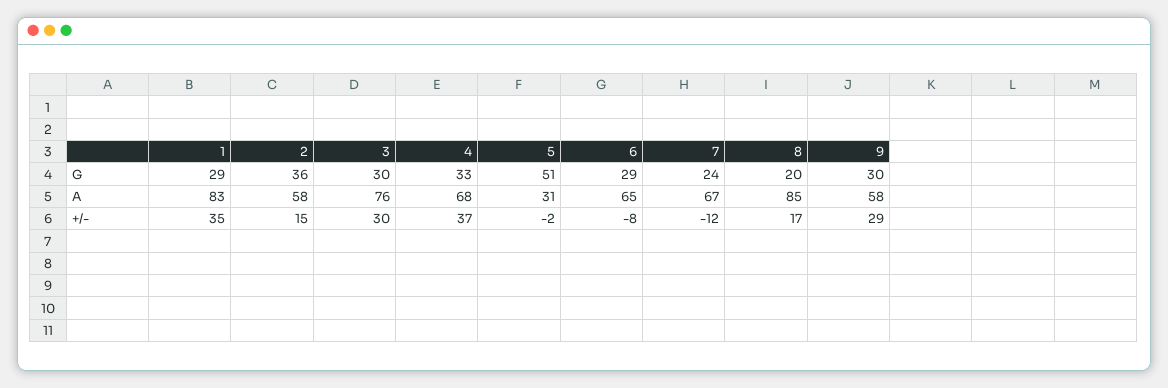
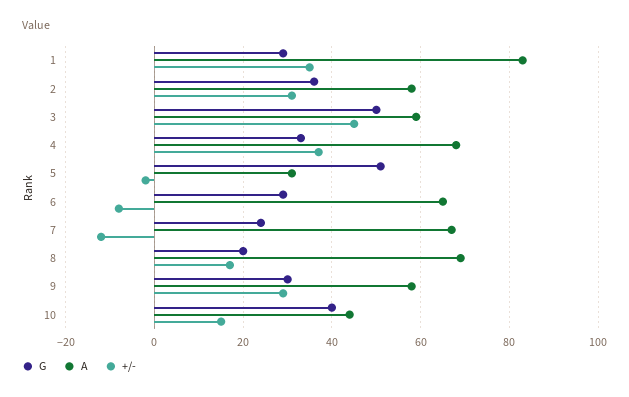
G, 3: 30 -> 50
A, 3: 76 -> 60
A, 8: 85 -> 70
+/-, 2: 15 -> 30
+/-, 3: 30 -> 45
G, 10: none -> 40
A, 10: none -> 45
+/-, 10: none -> 15

